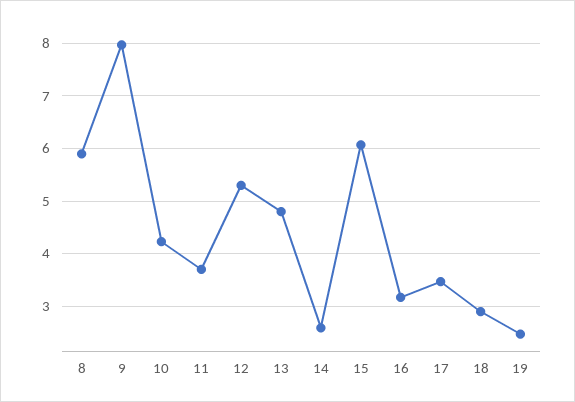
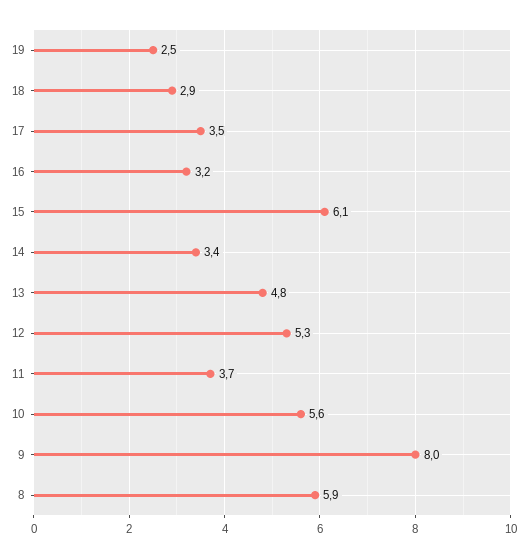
10: 4.2 -> 5.6
14: 2.6 -> 3.4

